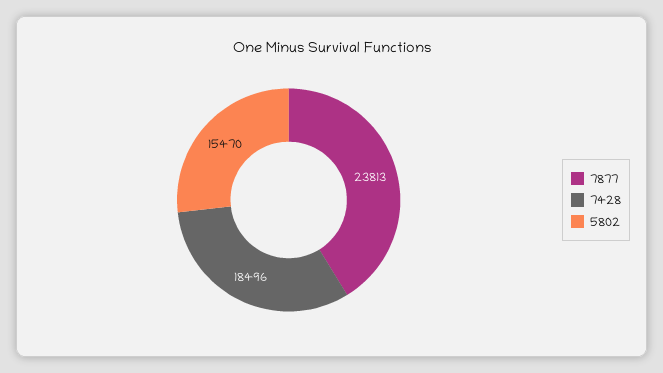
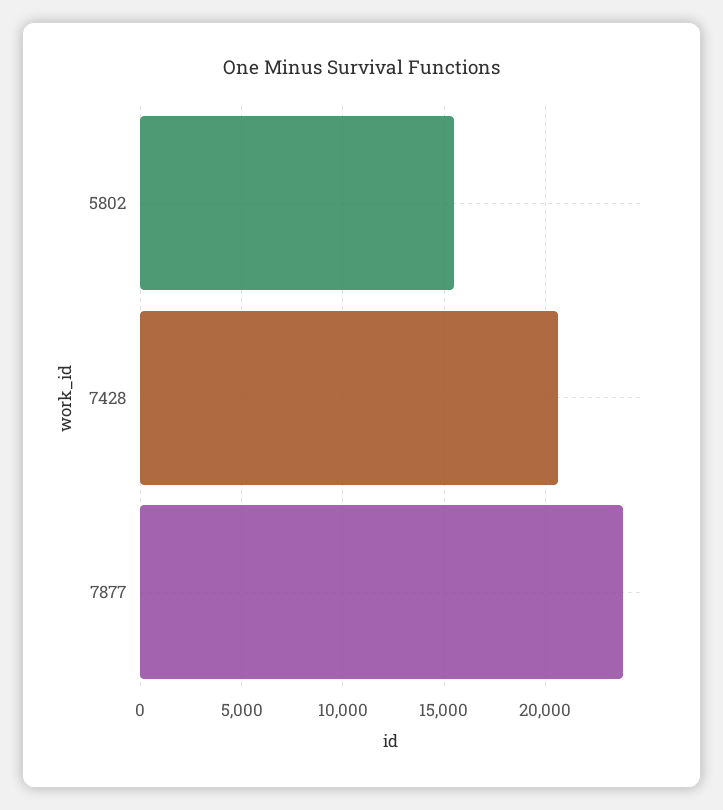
7428: 18496 -> 20500

